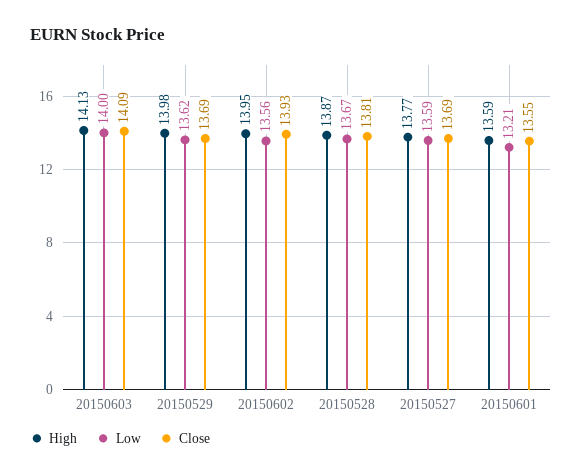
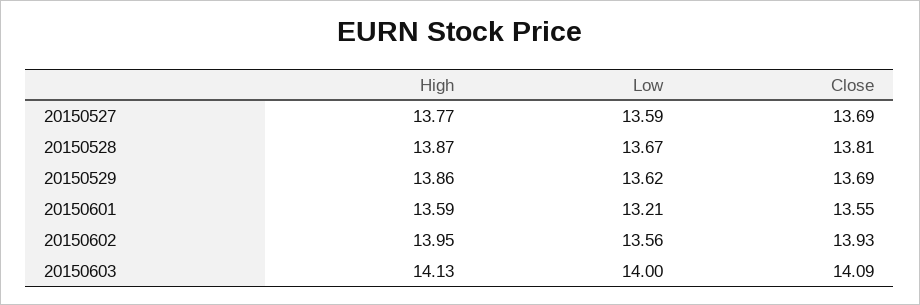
High, 20150529: 13.98 -> 13.86

